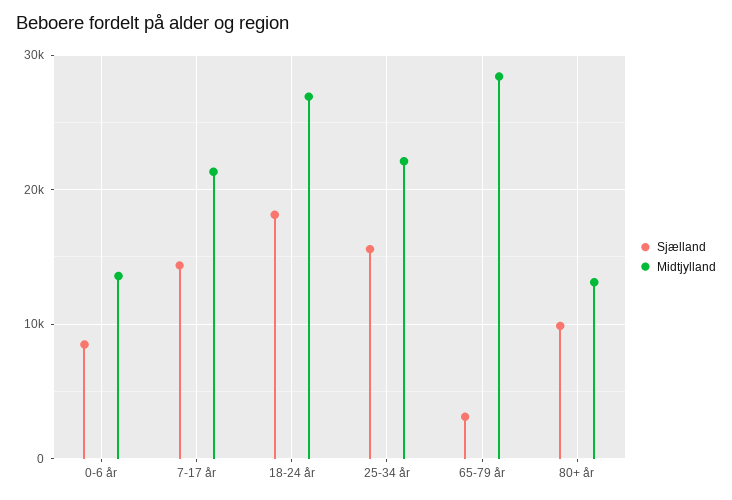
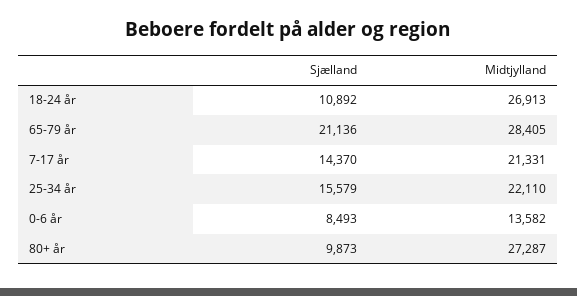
Sjælland, 18-24 år: 18000 -> 10892
Sjælland, 65-79 år: 3000 -> 21136
Midtjylland, 80+ år: 13000 -> 27287

